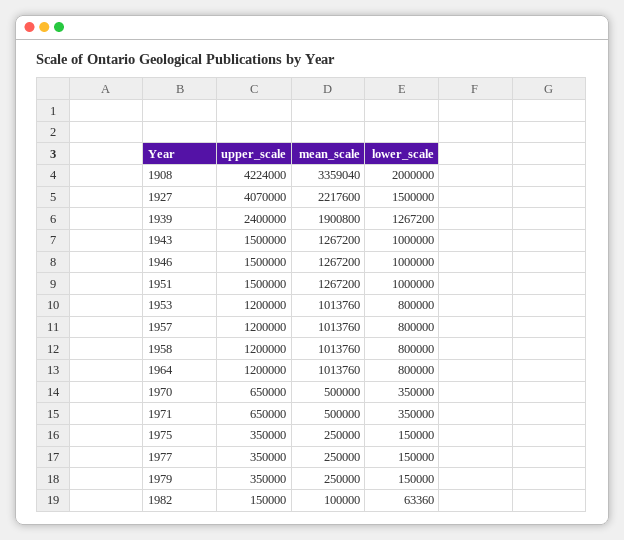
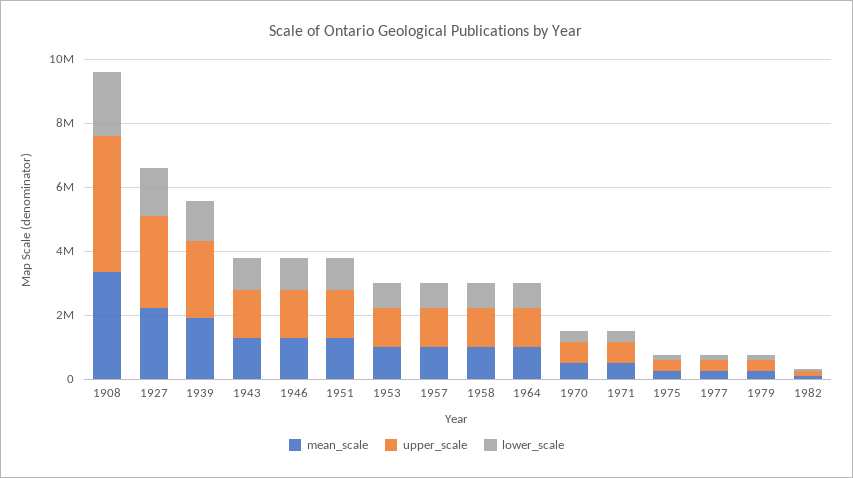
upper_scale, 1927: 4070000 -> 3000000

